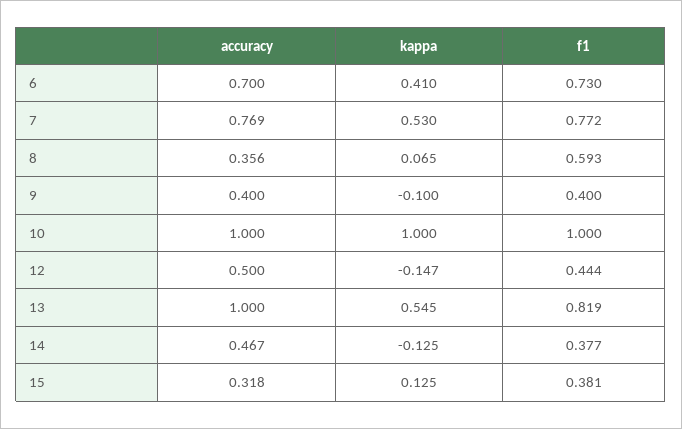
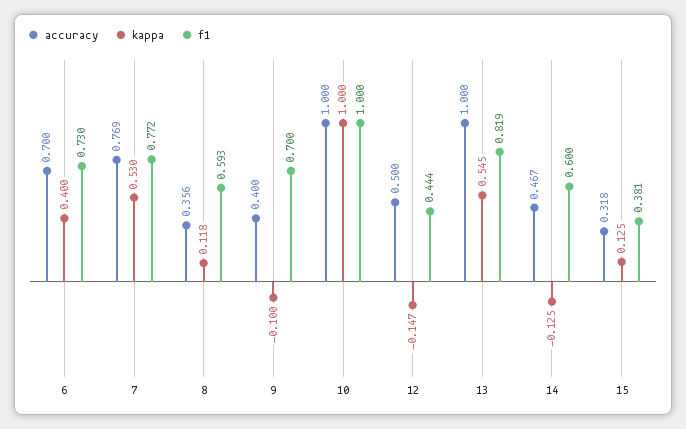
kappa, 6: 0.41 -> 0.4
kappa, 8: 0.065 -> 0.118
f1, 9: 0.4 -> 0.7
f1, 14: 0.377 -> 0.6

